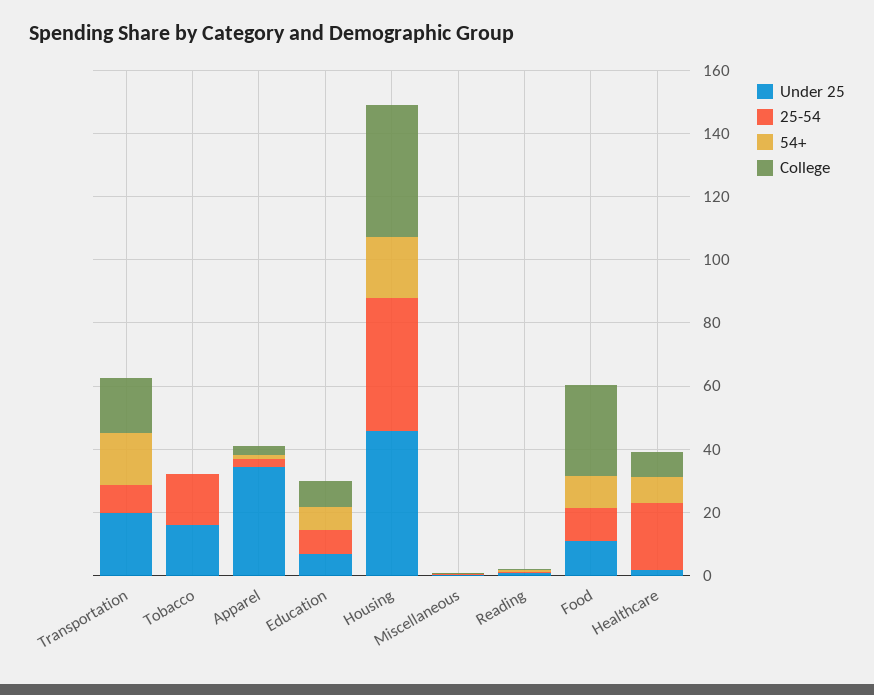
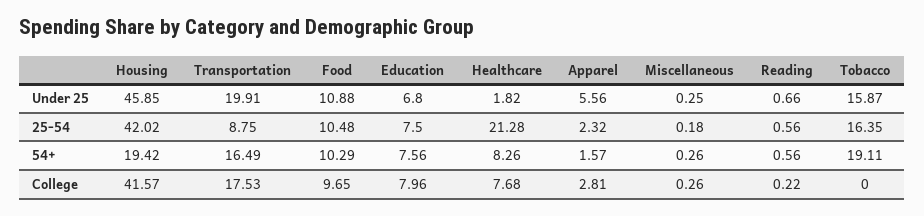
54+, Tobacco: 0 -> 19.11
Under 25, Apparel: 35 -> 5.56
College, Food: 30 -> 9.65

